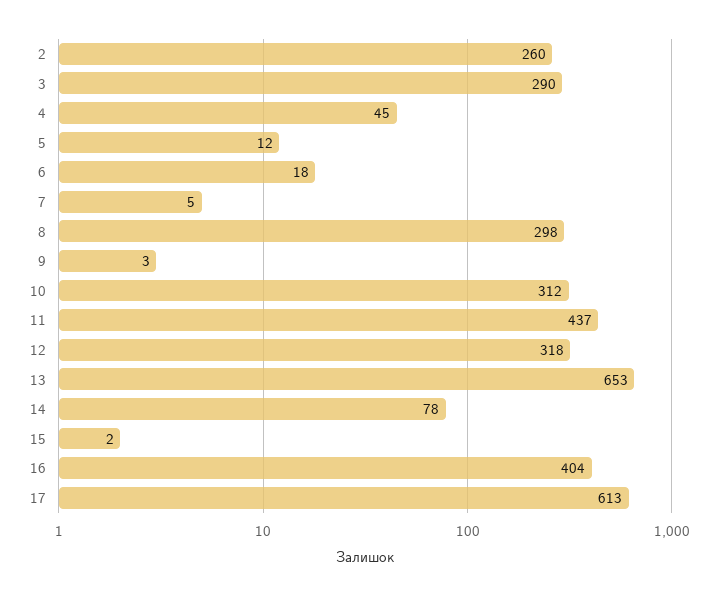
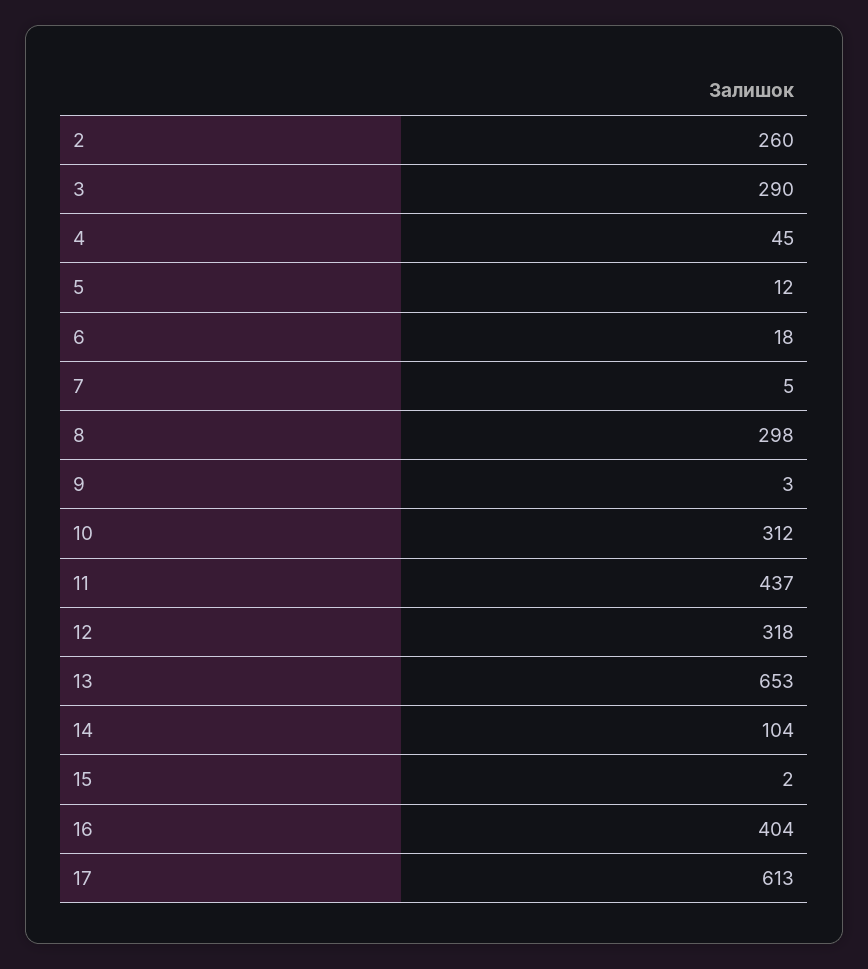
14: 78 -> 104

